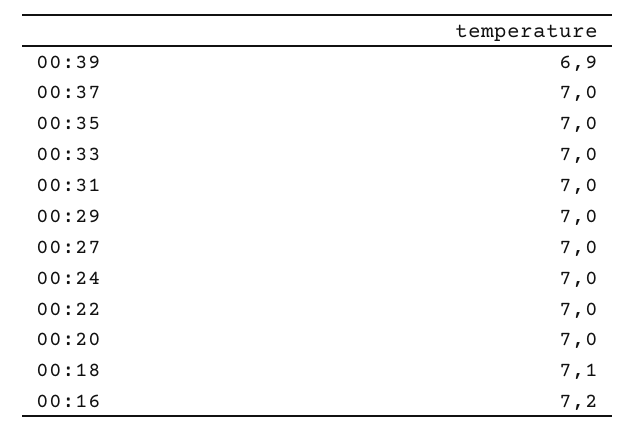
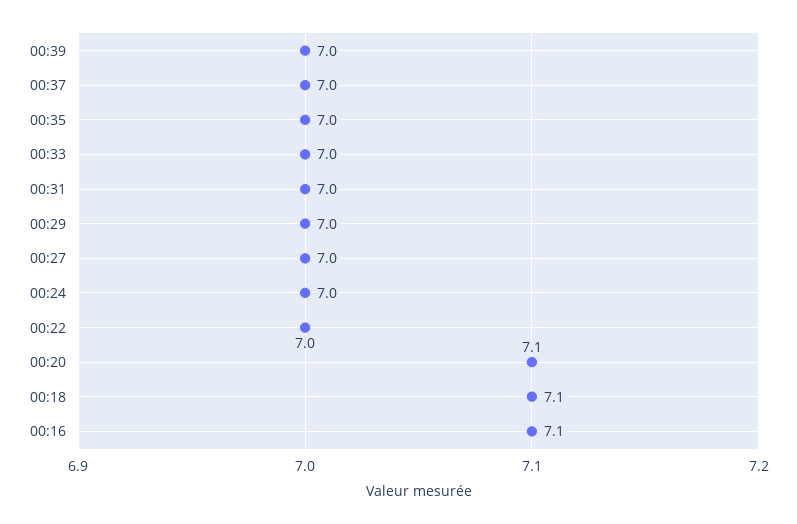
00:39: 6.9 -> 7
00:20: 7 -> 7.1
00:16: 7.2 -> 7.1

